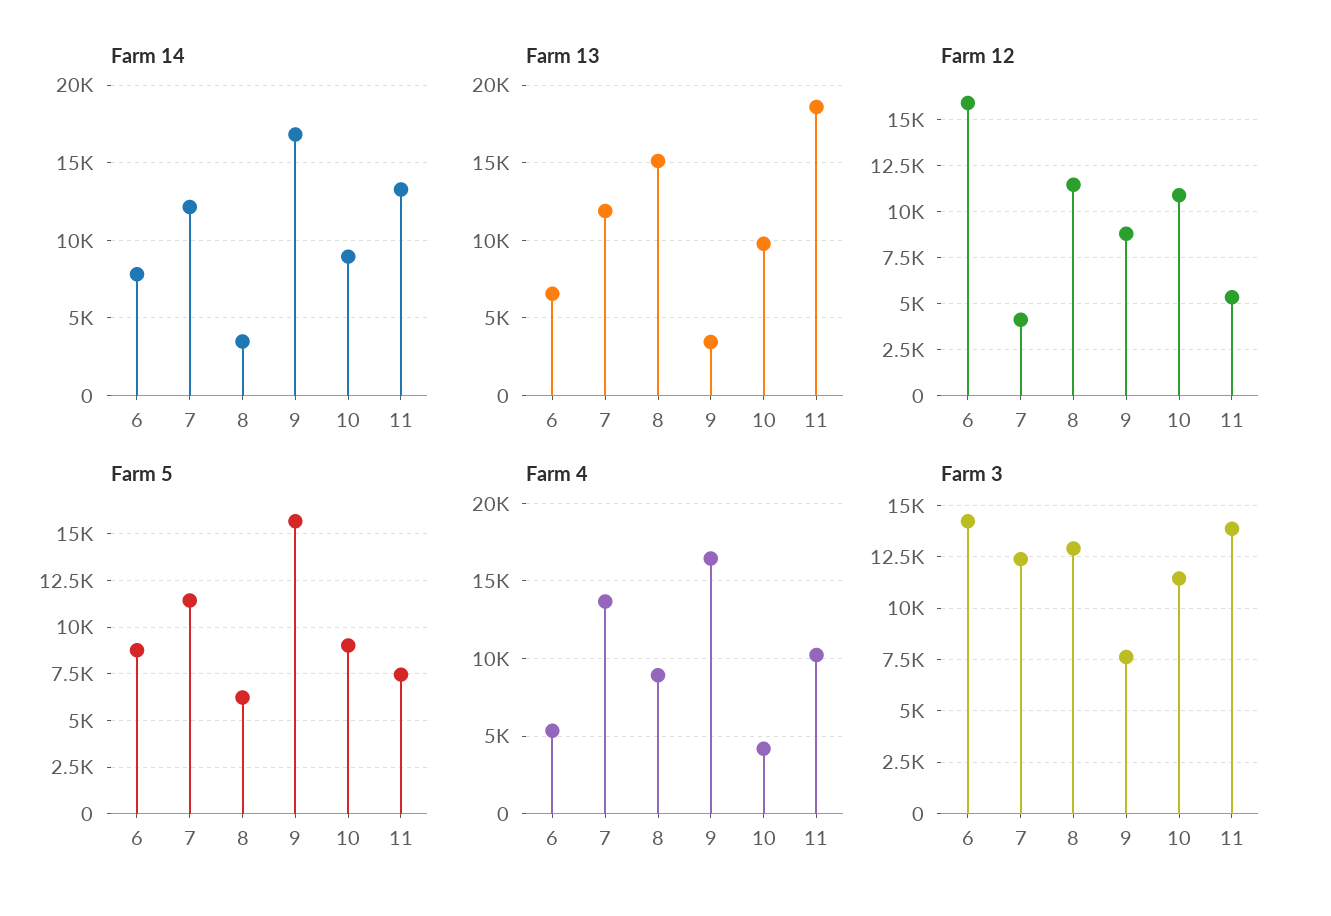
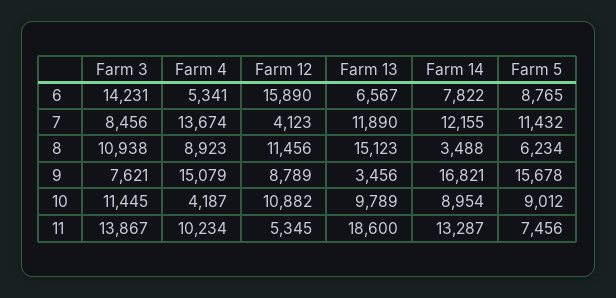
Farm 4, 9: 16500 -> 15079
Farm 3, 7: 12500 -> 8456
Farm 3, 8: 13000 -> 10938

